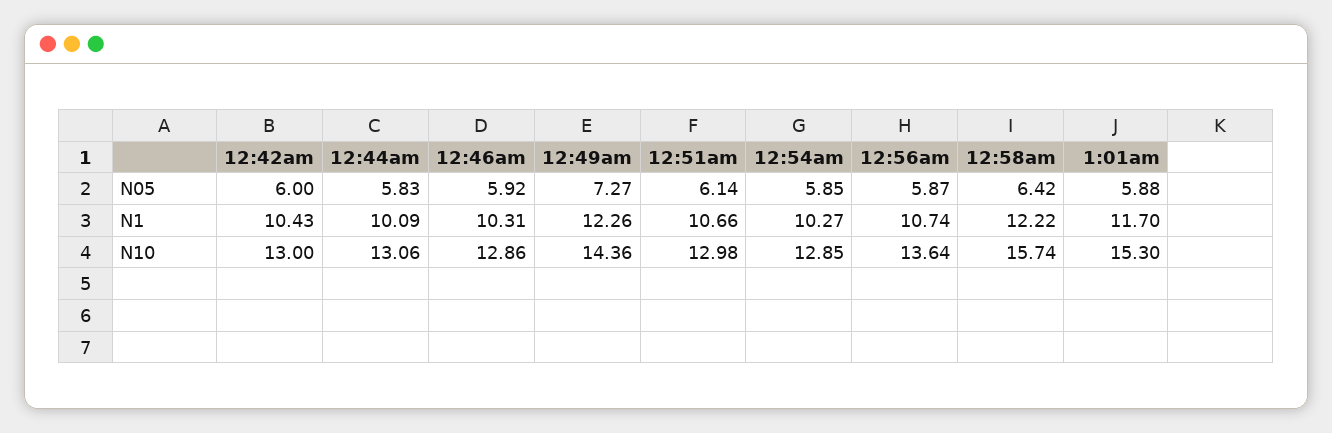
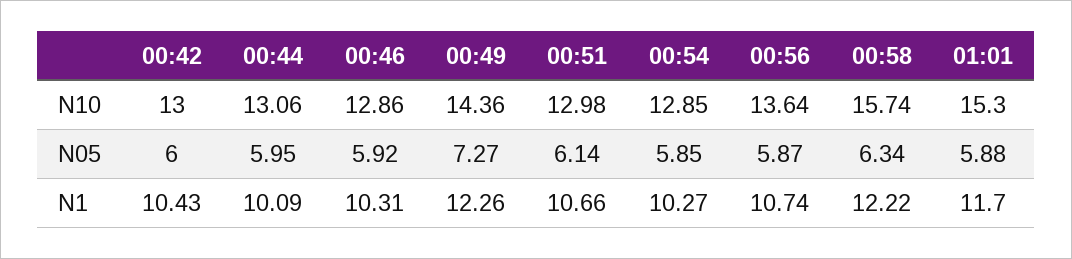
12:44am, N05: 5.83 -> 5.95
12:58am, N05: 6.42 -> 6.34

